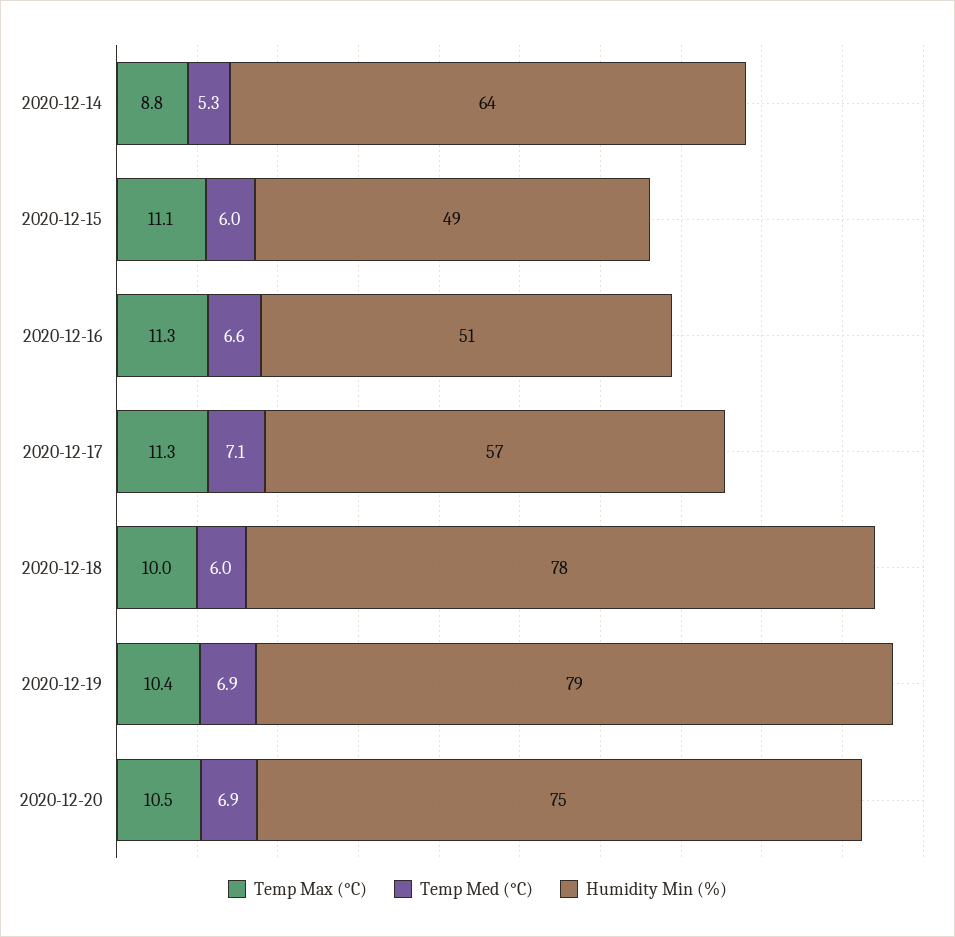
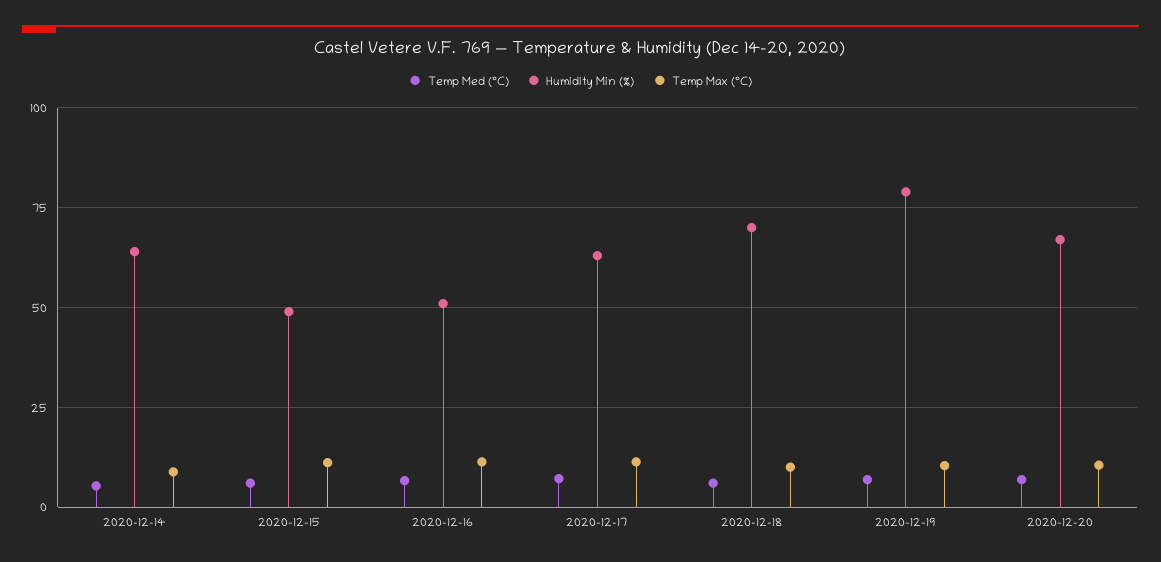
Humidity Min (%), 2020-12-17: 57 -> 62.5
Humidity Min (%), 2020-12-18: 78 -> 70
Humidity Min (%), 2020-12-20: 75 -> 67.5

